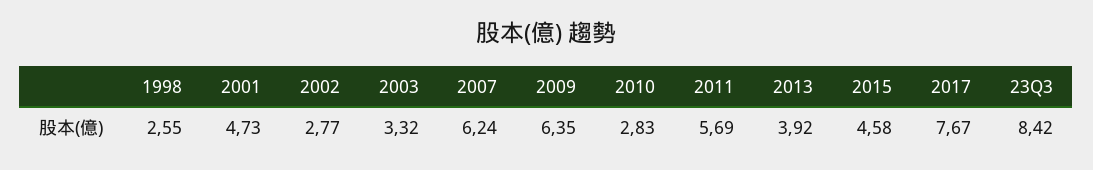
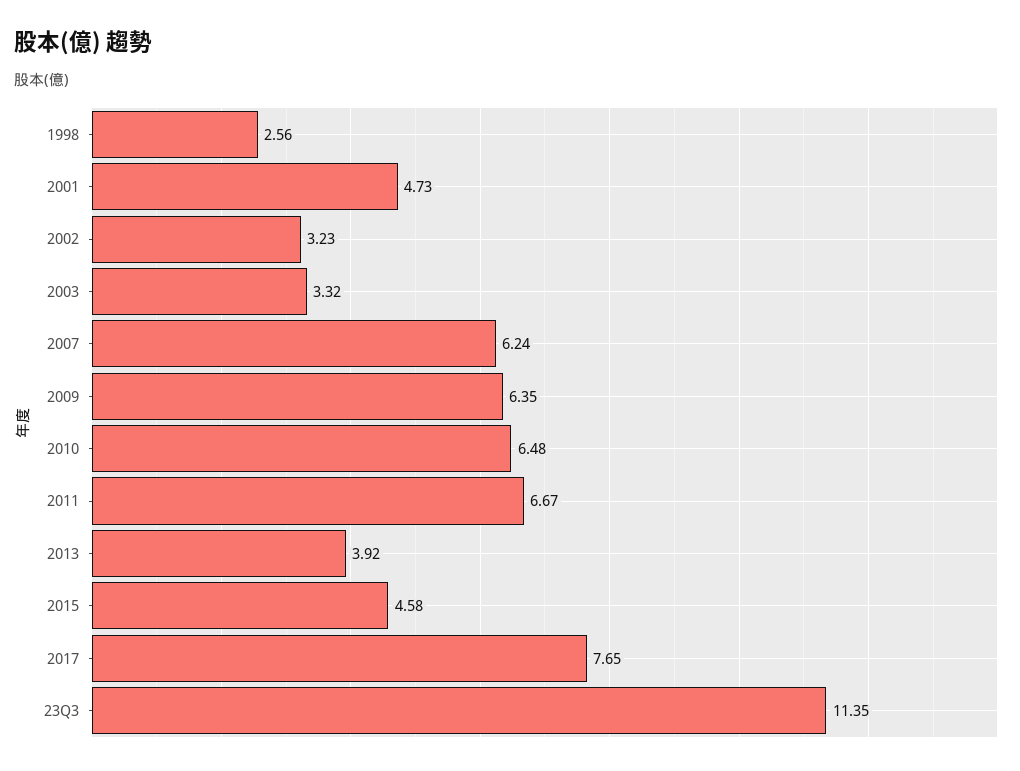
1998: 2.55 -> 2.56
2002: 2.77 -> 3.23
2010: 2.83 -> 6.48
2011: 5.69 -> 6.67
2017: 7.67 -> 7.65
23Q3: 8.42 -> 11.35

